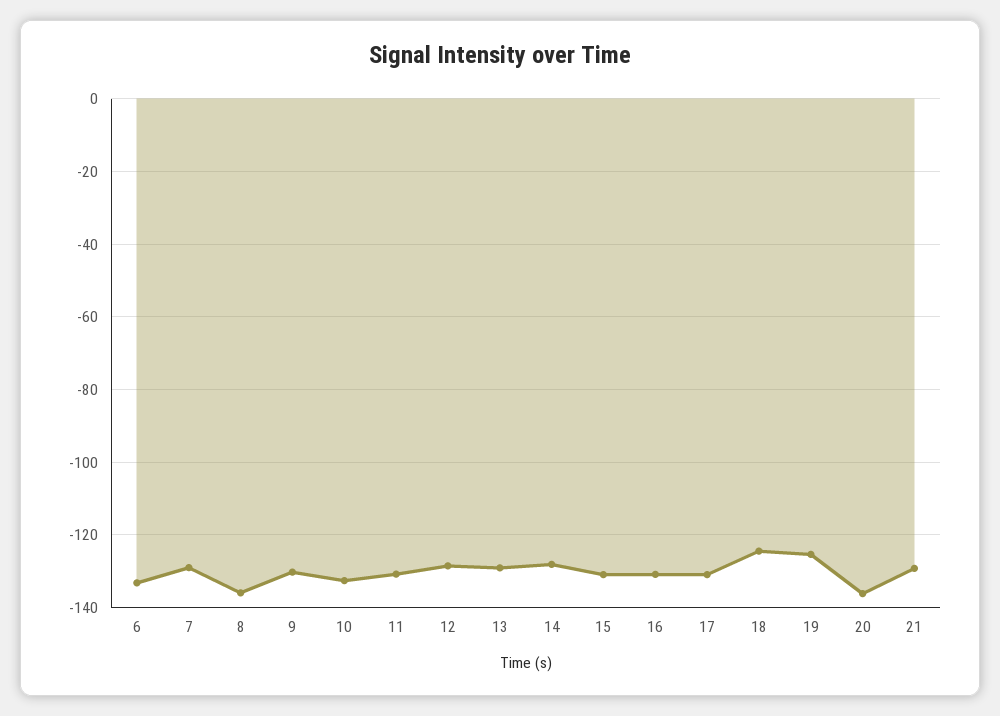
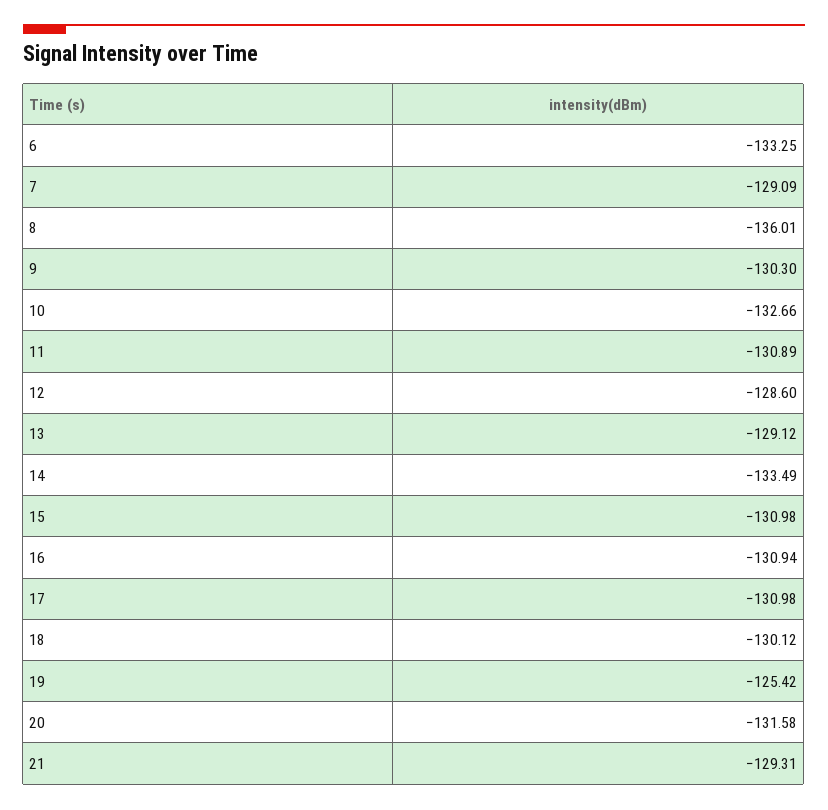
14: -128 -> -133.49
18: -124 -> -130.12
20: -136 -> -131.58

